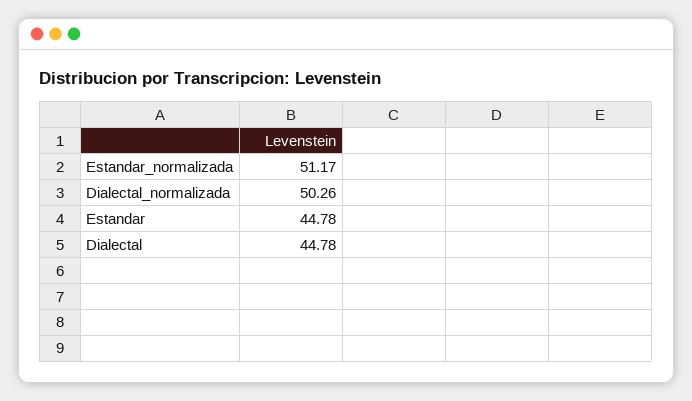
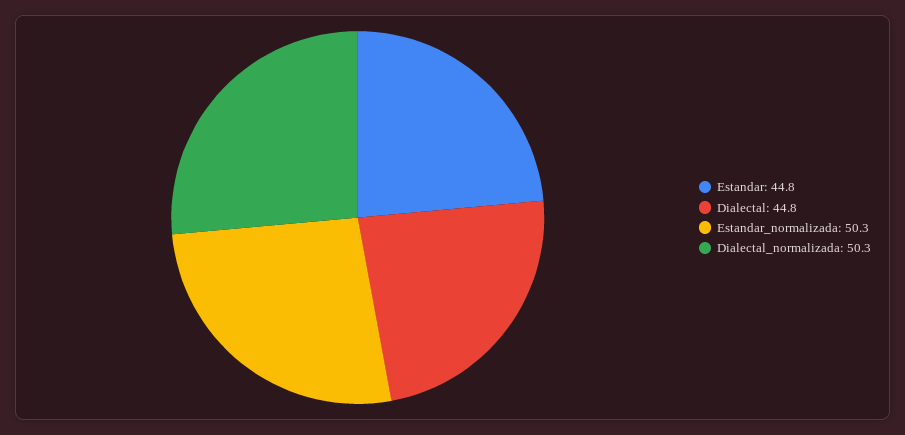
Estandar_normalizada: 51.17 -> 50.3

